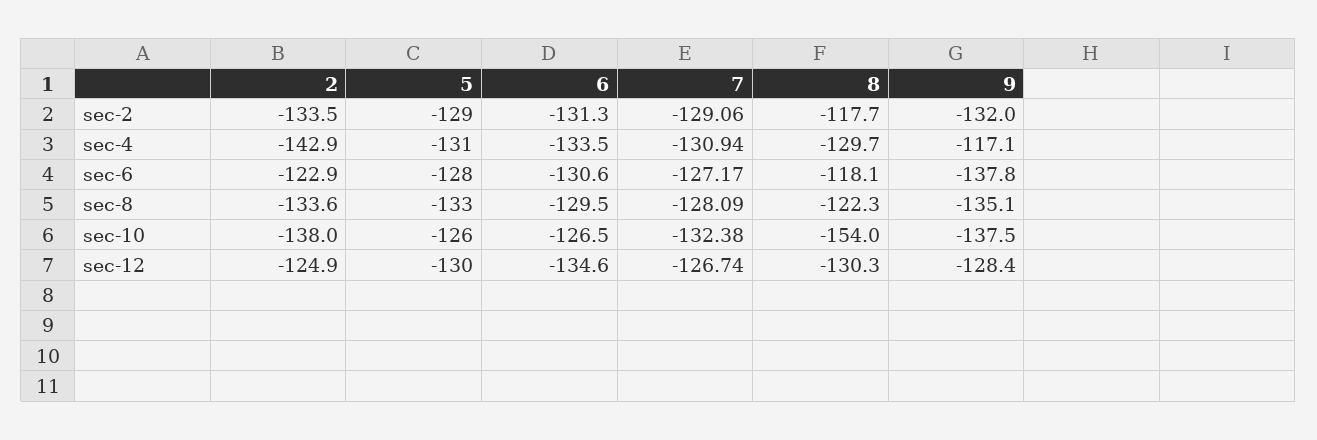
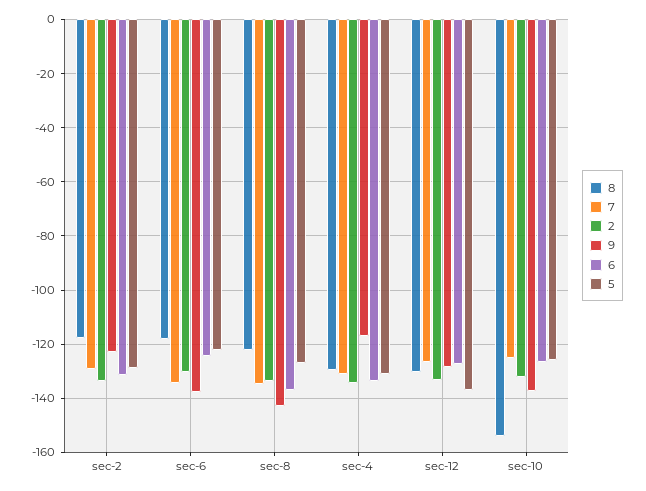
9, sec-2: -132 -> -122.5
2, sec-4: -142.9 -> -135
2, sec-6: -122.9 -> -130
5, sec-6: -128 -> -122.5
6, sec-6: -130.6 -> -125
7, sec-6: -127.17 -> -135
5, sec-8: -133 -> -127.5
6, sec-8: -129.5 -> -137.5
7, sec-8: -128.09 -> -135
9, sec-8: -135.1 -> -142.5
2, sec-10: -138 -> -132.5
7, sec-10: -132.38 -> -125
2, sec-12: -124.9 -> -132.5
5, sec-12: -130 -> -137.5
6, sec-12: -134.6 -> -127.5

